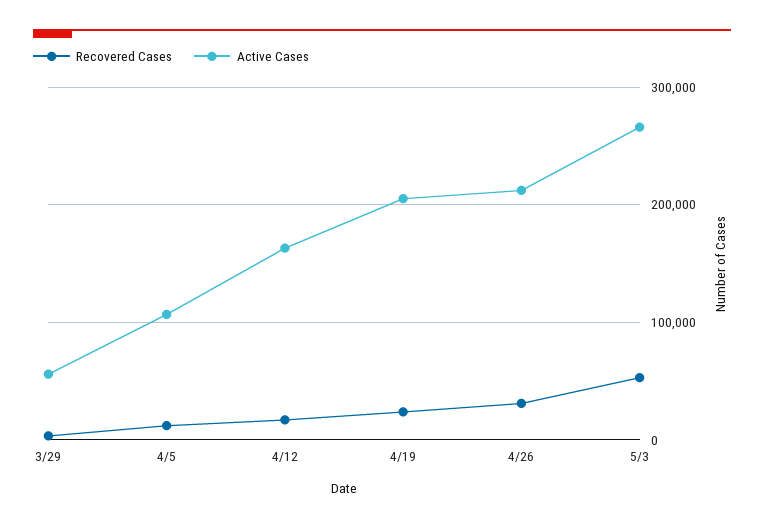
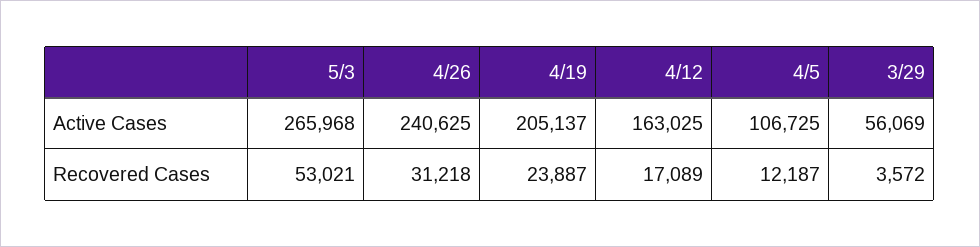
Active Cases, 4/26: 210000 -> 240625

